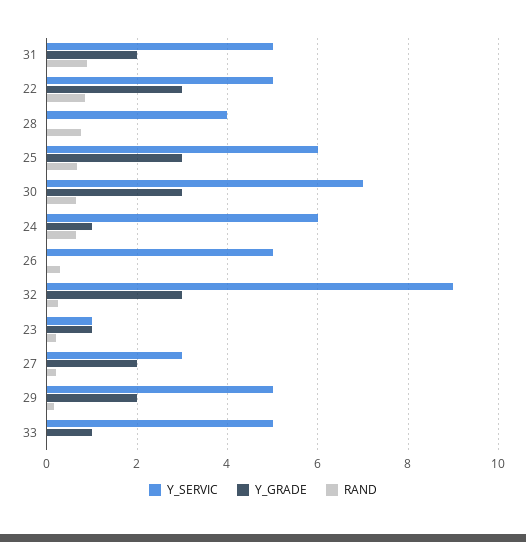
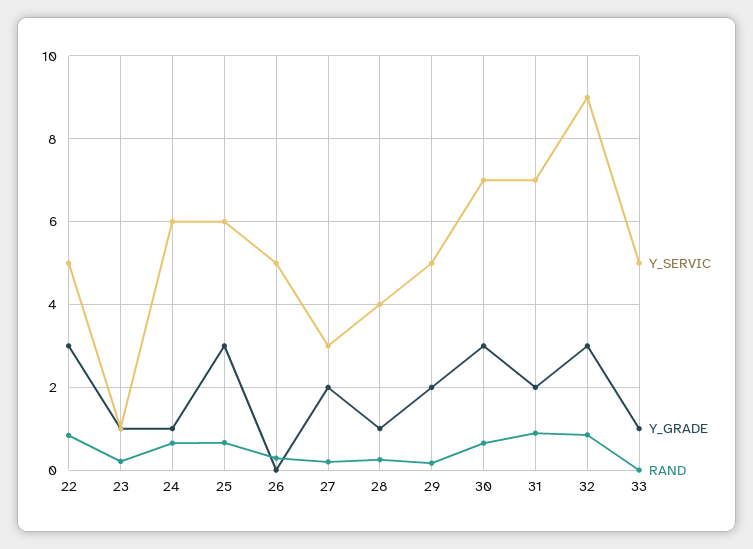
Y_SERVIC, 31: 5 -> 7
Y_GRADE, 28: 0 -> 1
RAND, 28: 0.8 -> 0.2
RAND, 32: 0.2 -> 0.8

